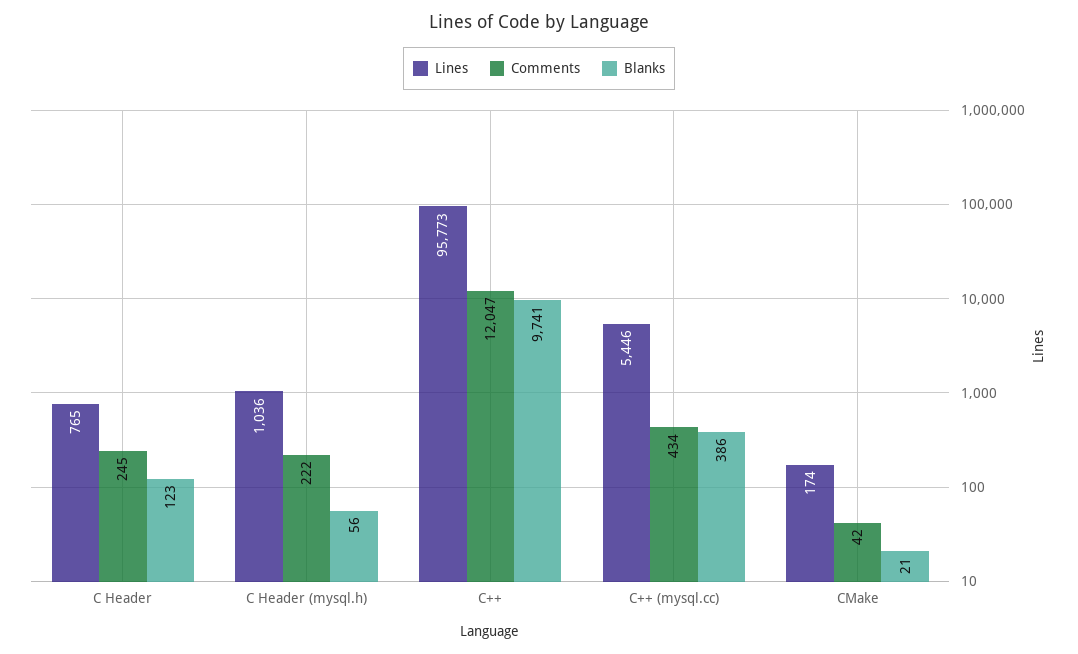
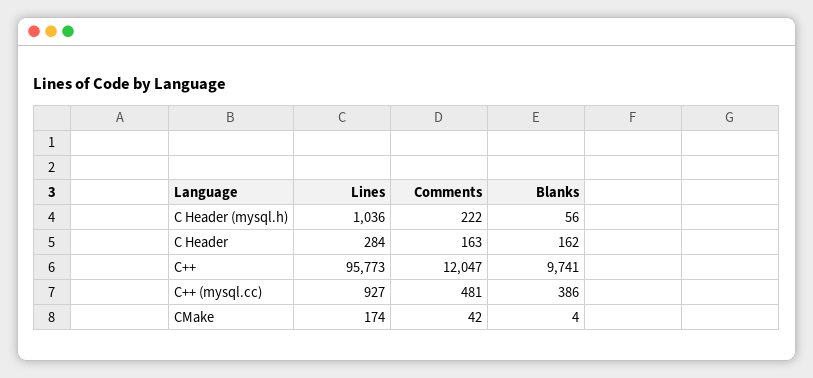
Lines, C Header: 765 -> 284
Comments, C Header: 245 -> 163
Blanks, C Header: 123 -> 162
Lines, C++ (mysql.cc): 5446 -> 927
Comments, C++ (mysql.cc): 434 -> 481
Blanks, CMake: 21 -> 4

